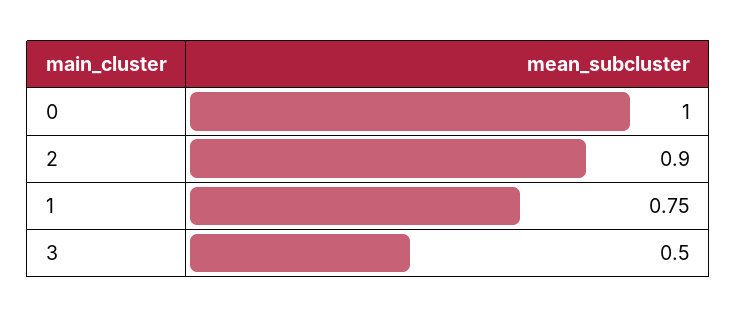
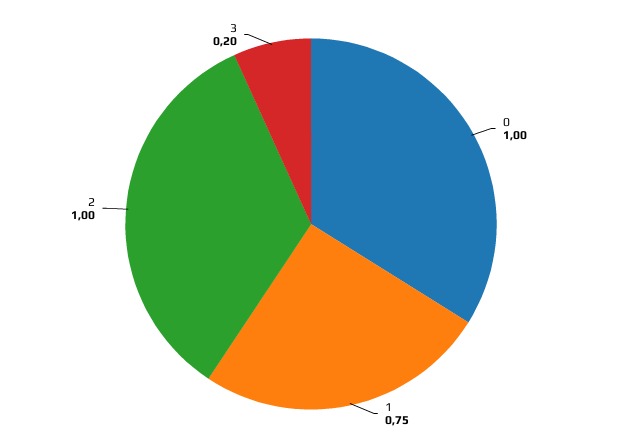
2: 0.9 -> 1
3: 0.5 -> 0.2

